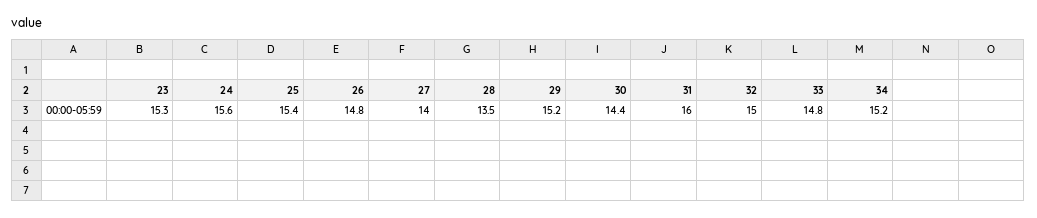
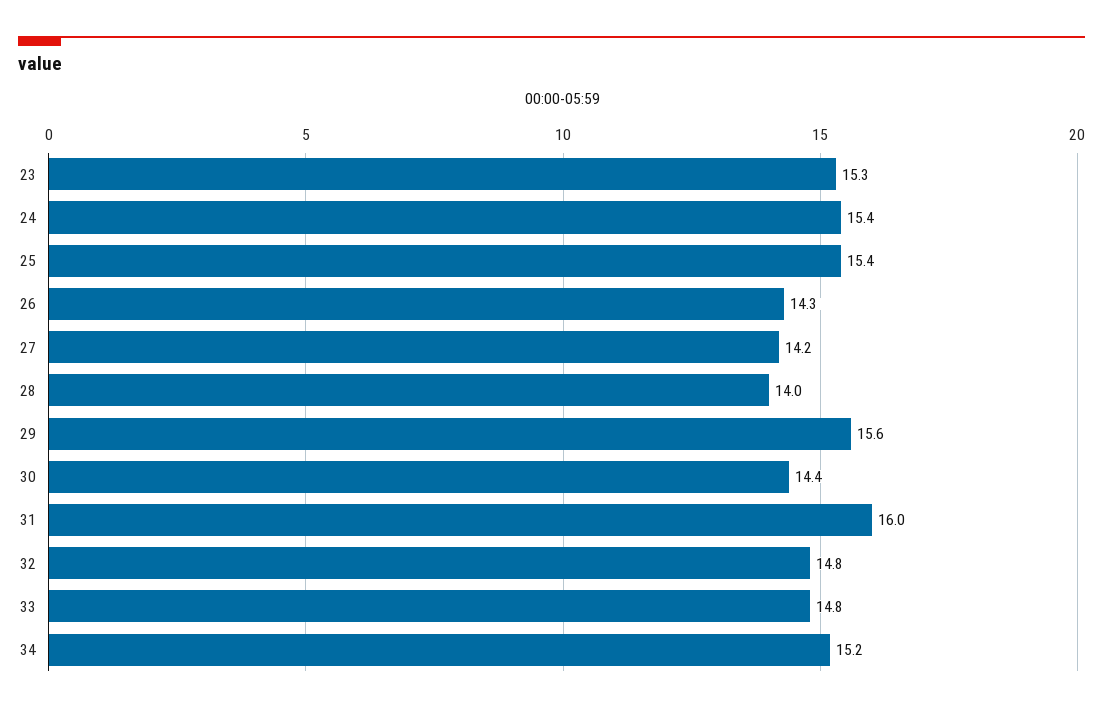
24: 15.6 -> 15.4
26: 14.8 -> 14.3
27: 14 -> 14.2
28: 13.5 -> 14
29: 15.2 -> 15.6
32: 15 -> 14.8

